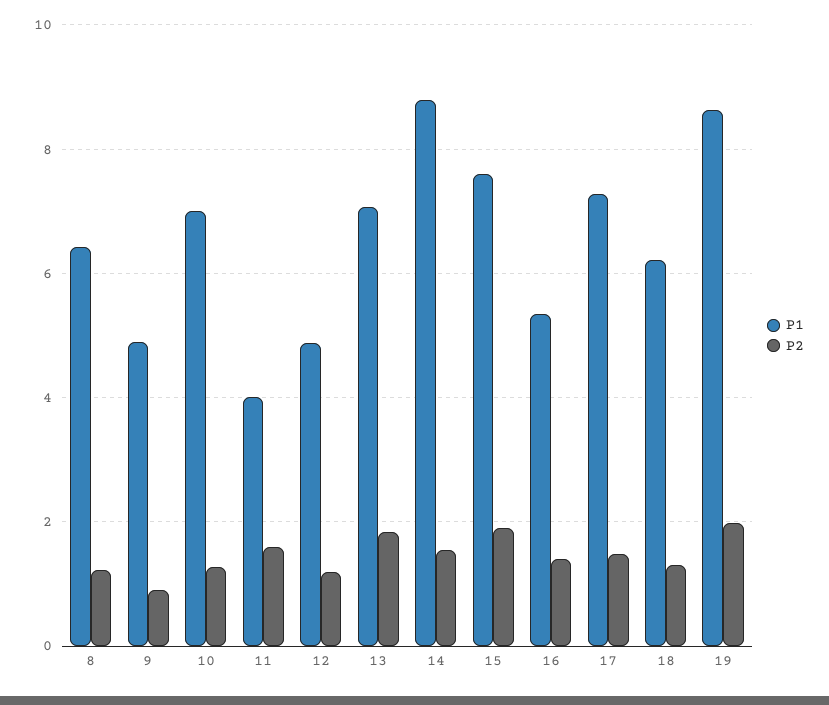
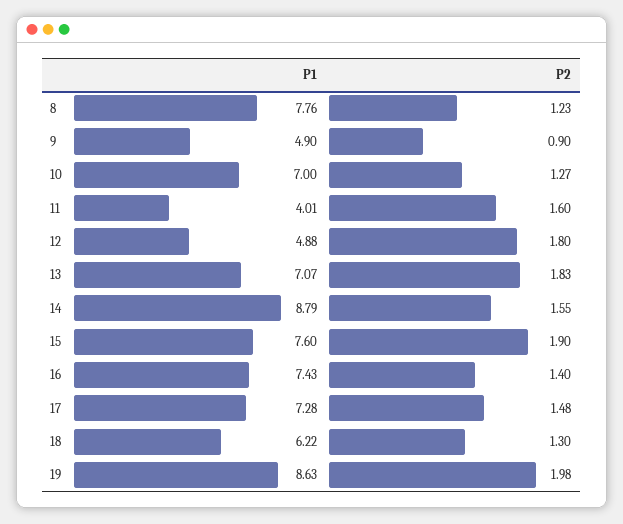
P1, 8: 6.4 -> 7.76
P2, 12: 1.2 -> 1.8
P1, 16: 5.4 -> 7.43

